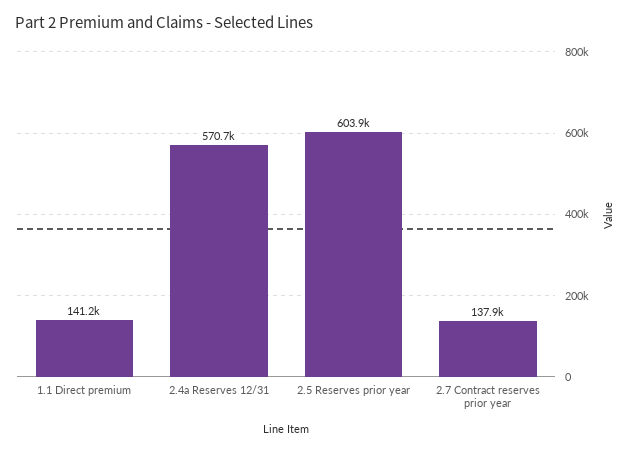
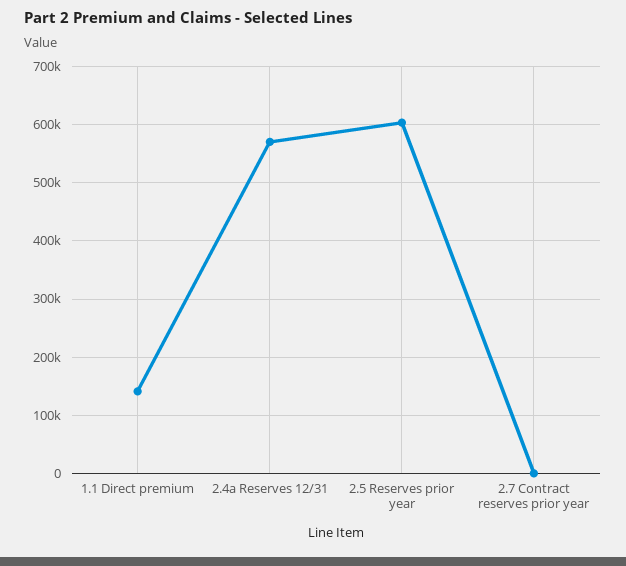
2.7 Contract reserves prior year: 137900 -> 0

